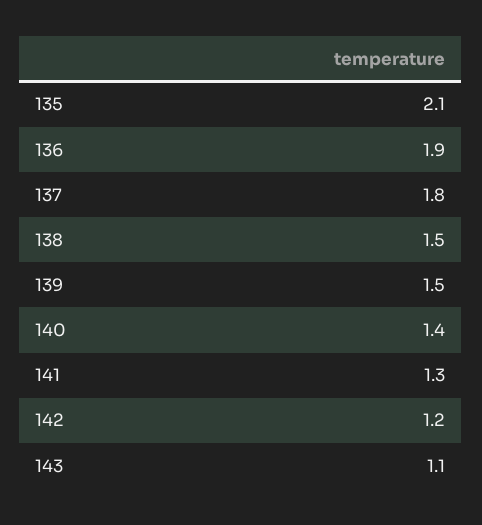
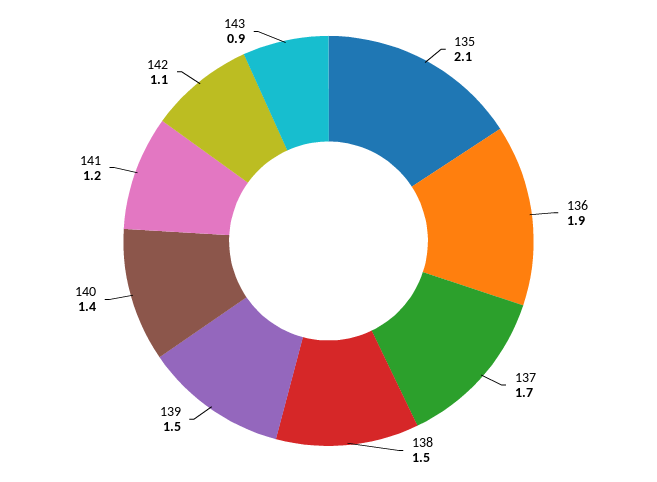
137: 1.8 -> 1.7
141: 1.3 -> 1.2
142: 1.2 -> 1.1
143: 1.1 -> 0.9

